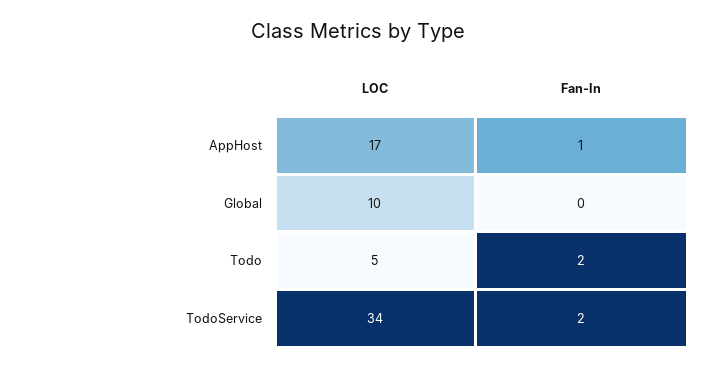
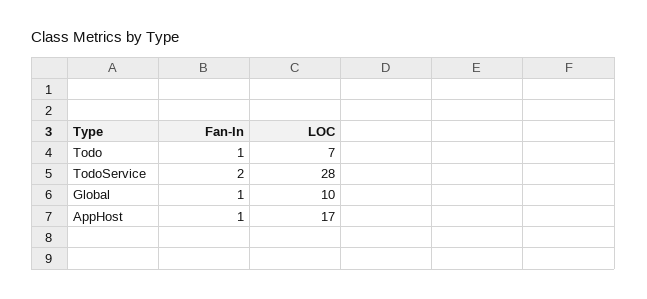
Fan-In, Global: 0 -> 1
LOC, Todo: 5 -> 7
Fan-In, Todo: 2 -> 1
LOC, TodoService: 34 -> 28

